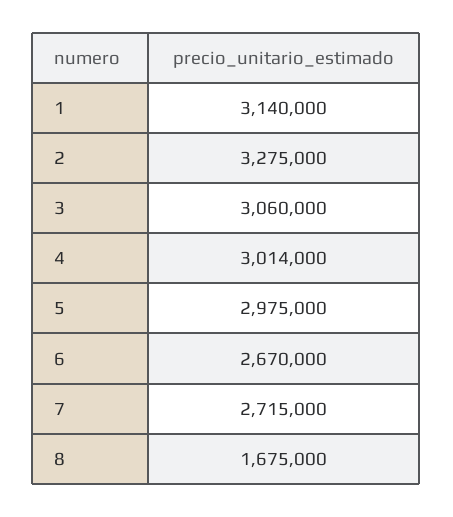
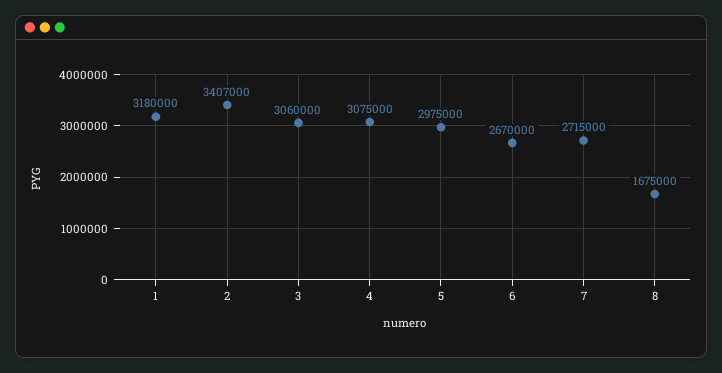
1: 3140000 -> 3180000
2: 3275000 -> 3407000
4: 3014000 -> 3075000

